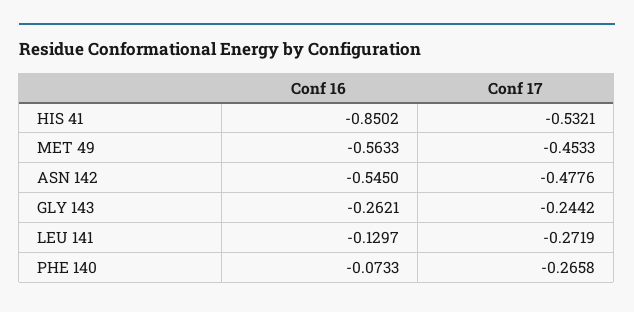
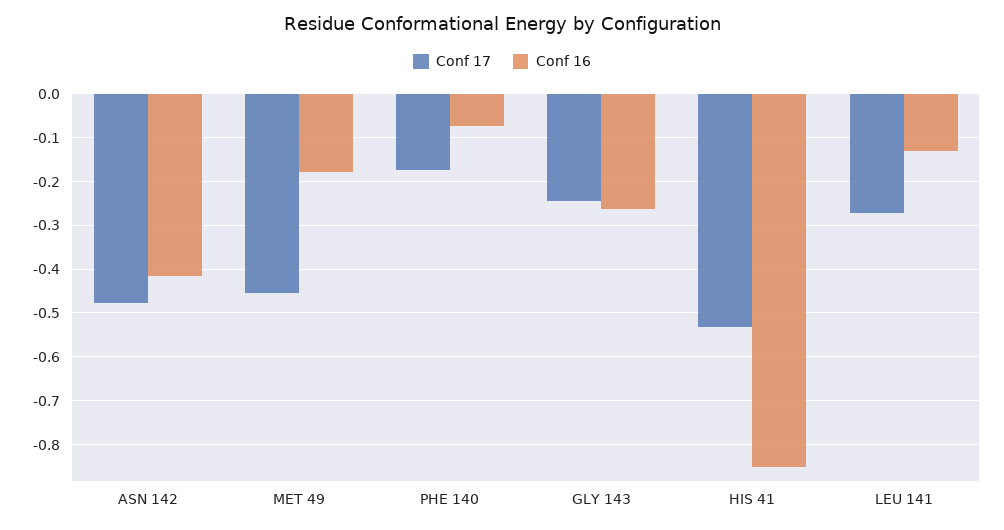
Conf 16, MET 49: -0.5633 -> -0.18
Conf 16, ASN 142: -0.545 -> -0.42
Conf 17, PHE 140: -0.2658 -> -0.18

